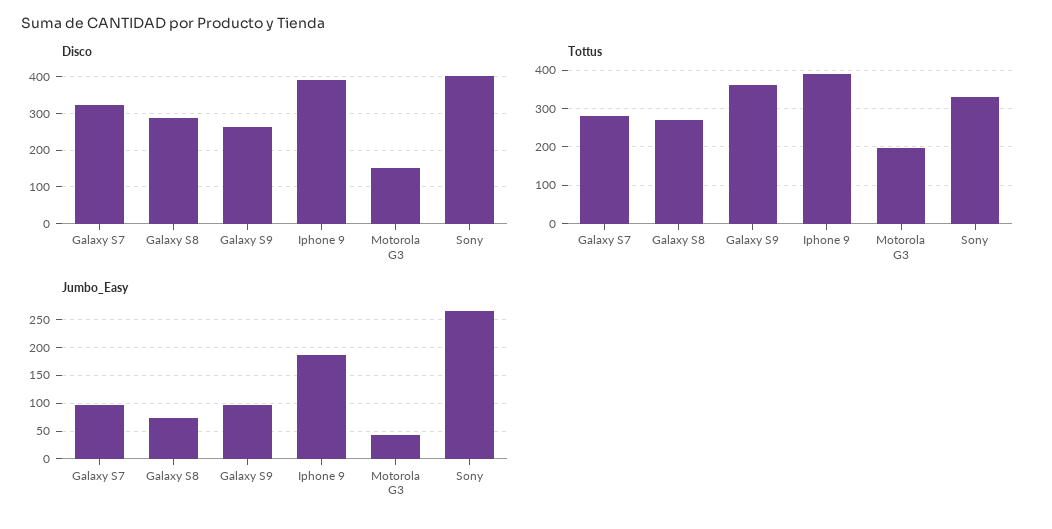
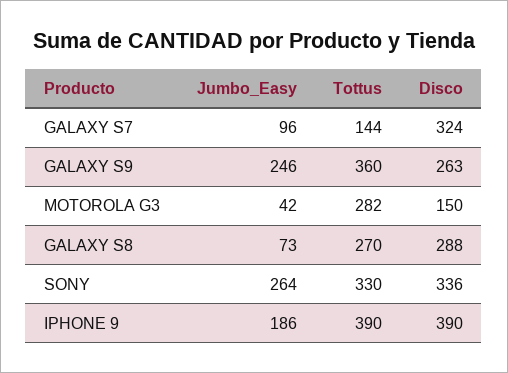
Disco, Sony: 400 -> 336
Tottus, Galaxy S7: 280 -> 144
Tottus, Motorola G3: 200 -> 282
Jumbo_Easy, Galaxy S9: 100 -> 246

